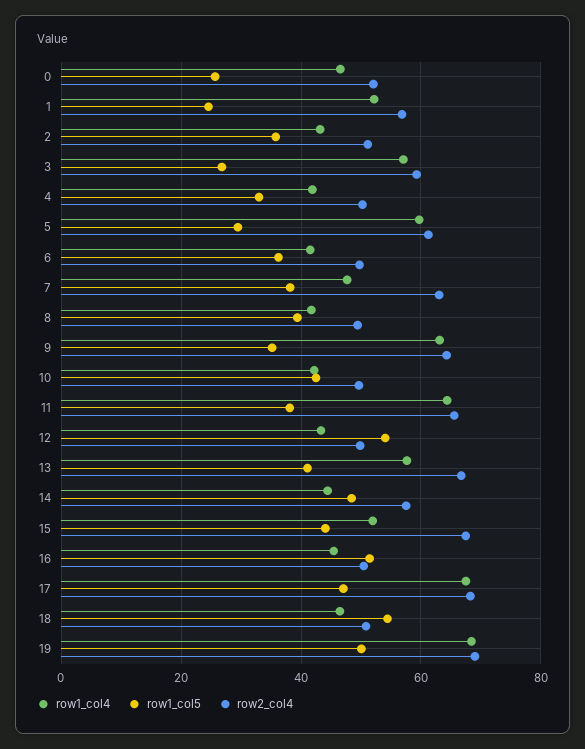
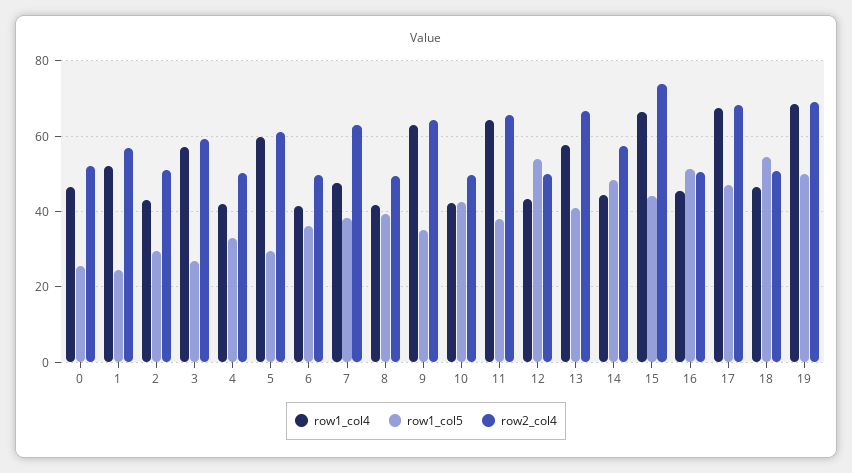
row1_col5, 2: 36 -> 30
row1_col4, 15: 52 -> 66
row2_col4, 15: 68 -> 74

